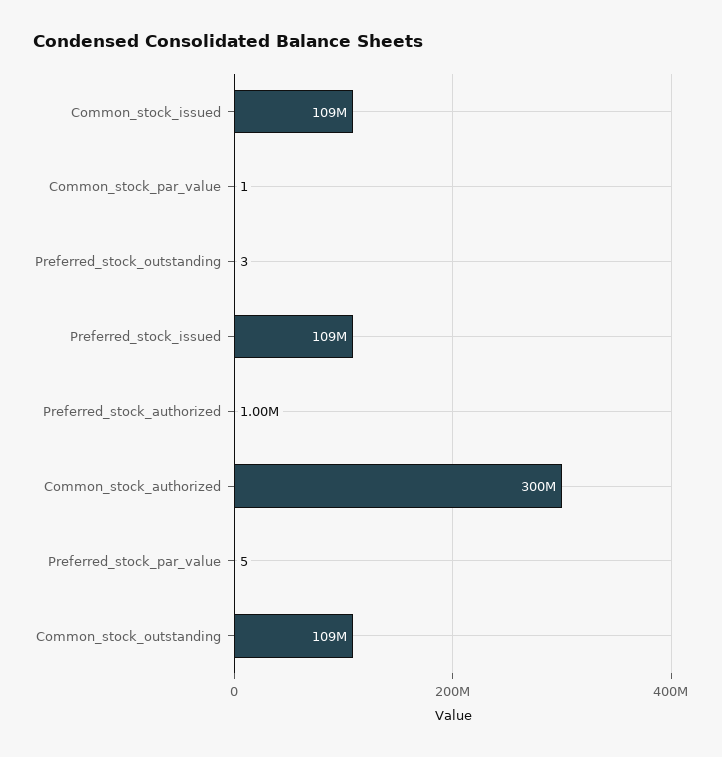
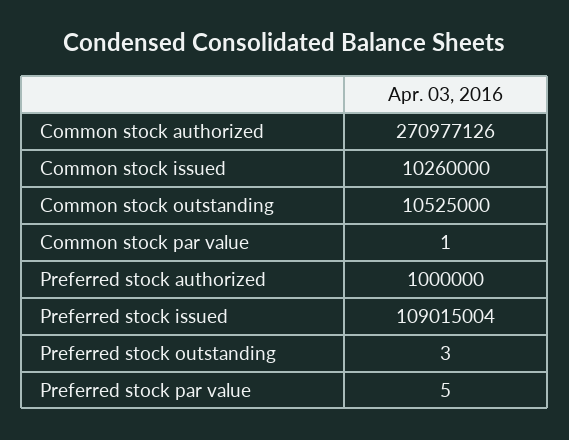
Common_stock_issued: 109000000 -> 10260000
Common_stock_authorized: 300000000 -> 270977126
Common_stock_outstanding: 109000000 -> 10525000

